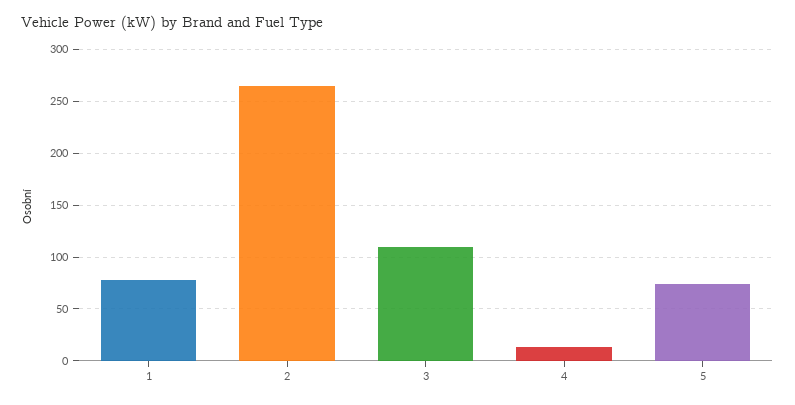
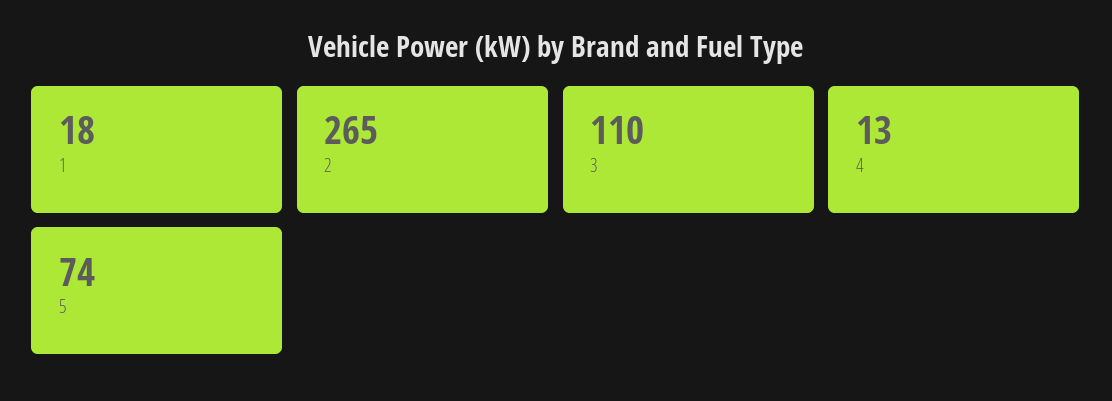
1: 80 -> 18

